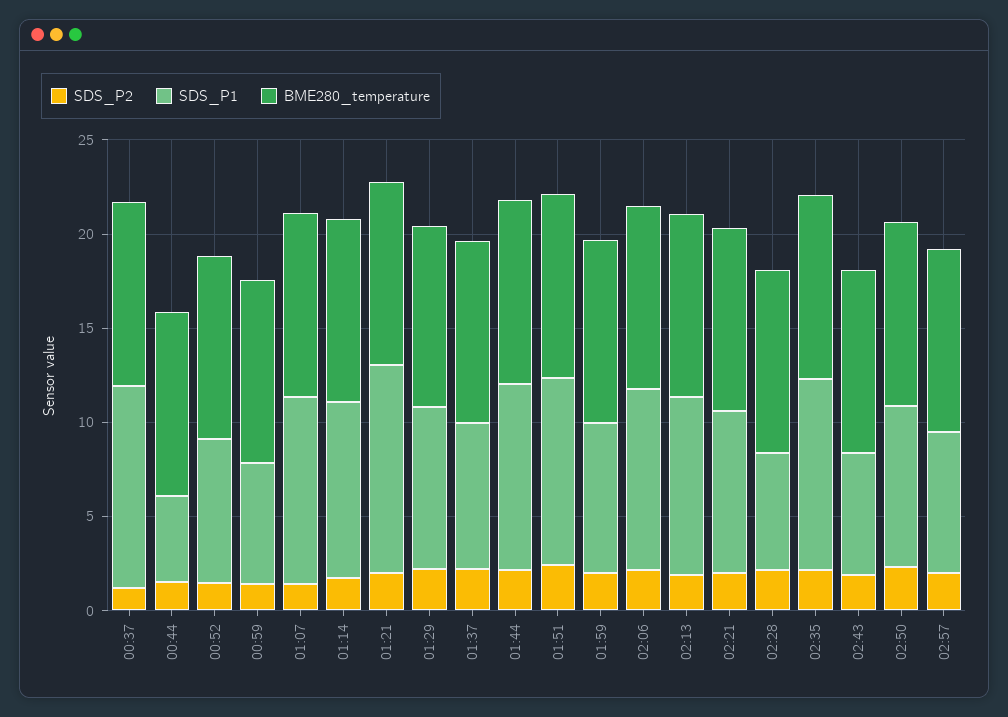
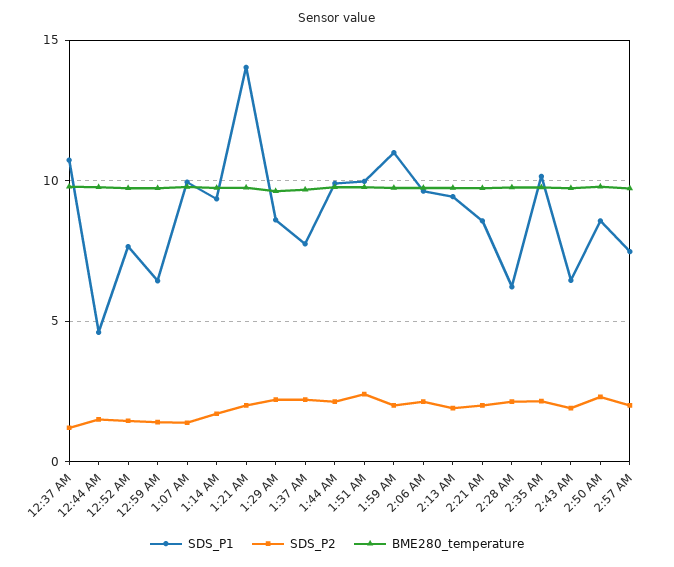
SDS_P1, 01:21: 11 -> 14
SDS_P1, 01:59: 8 -> 11

